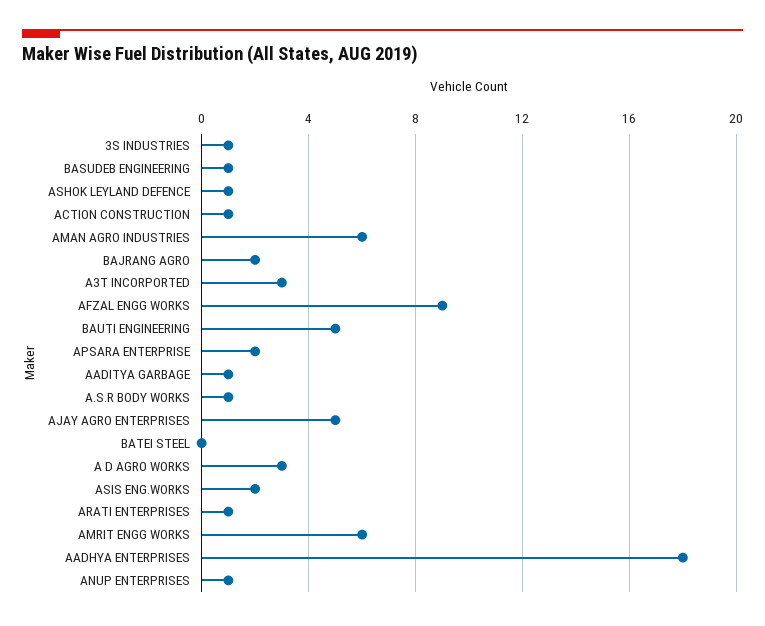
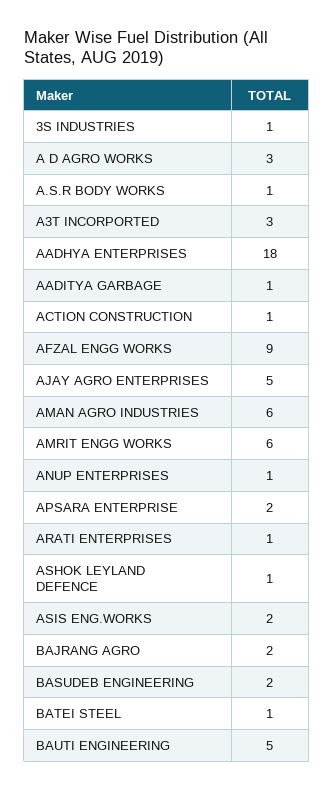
BASUDEB ENGINEERING: 1 -> 2
BATEI STEEL: 0 -> 1

